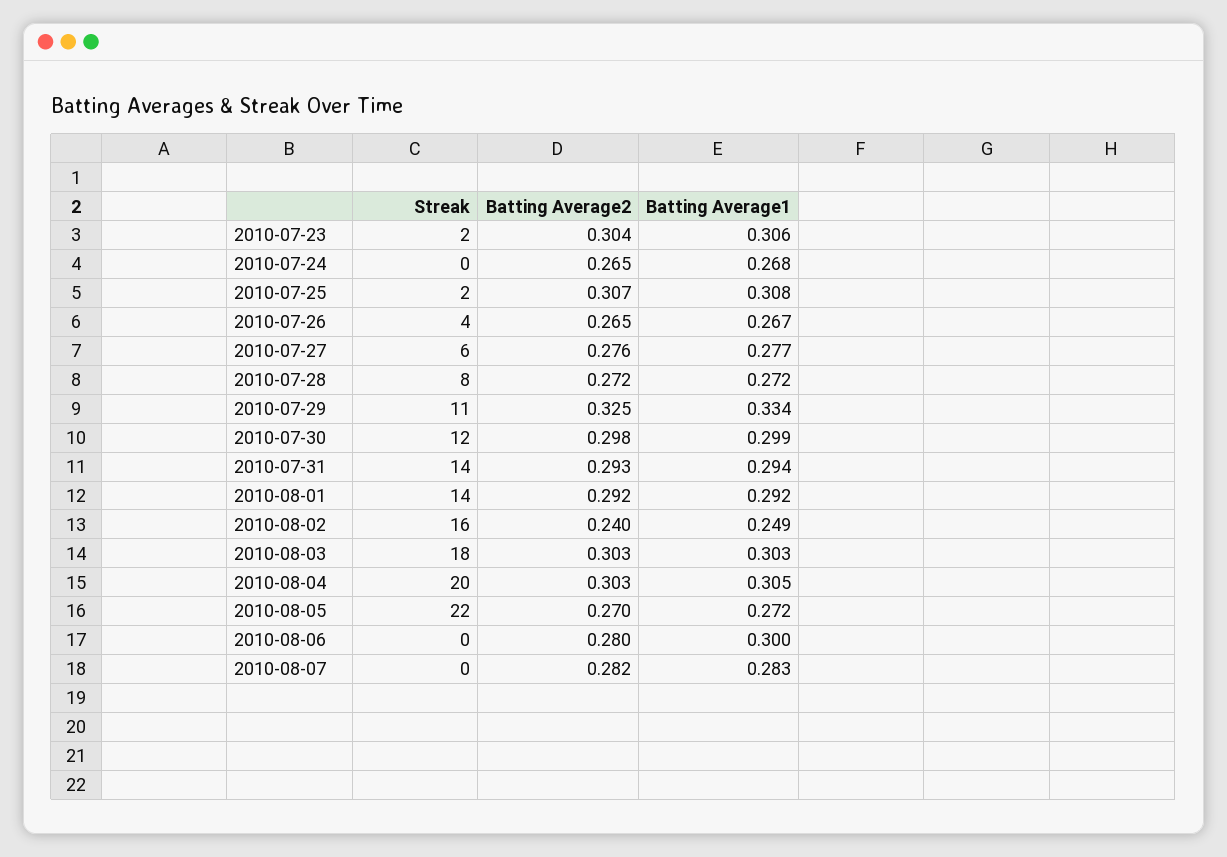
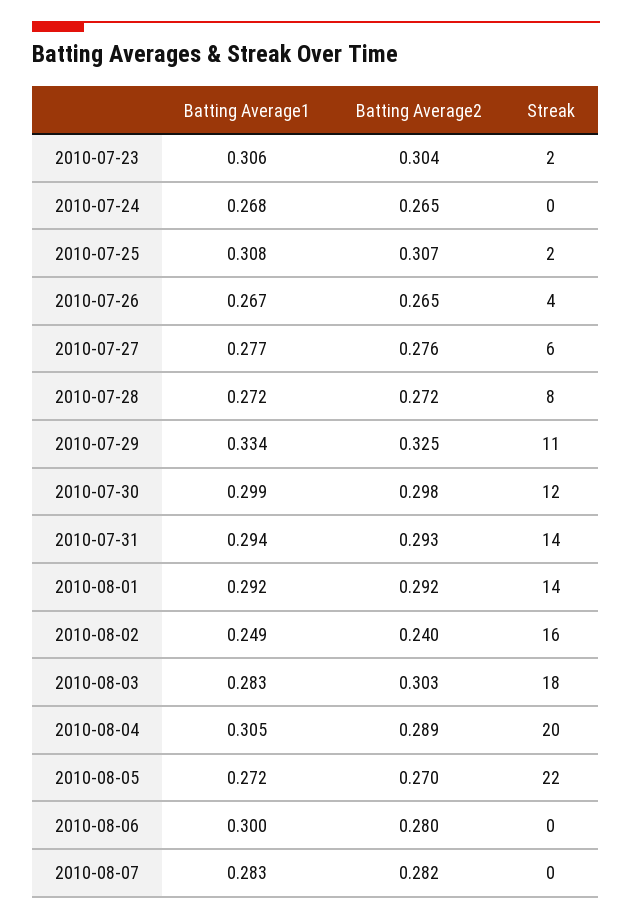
Batting Average1, 2010-08-03: 0.303 -> 0.283
Batting Average2, 2010-08-04: 0.303 -> 0.289

